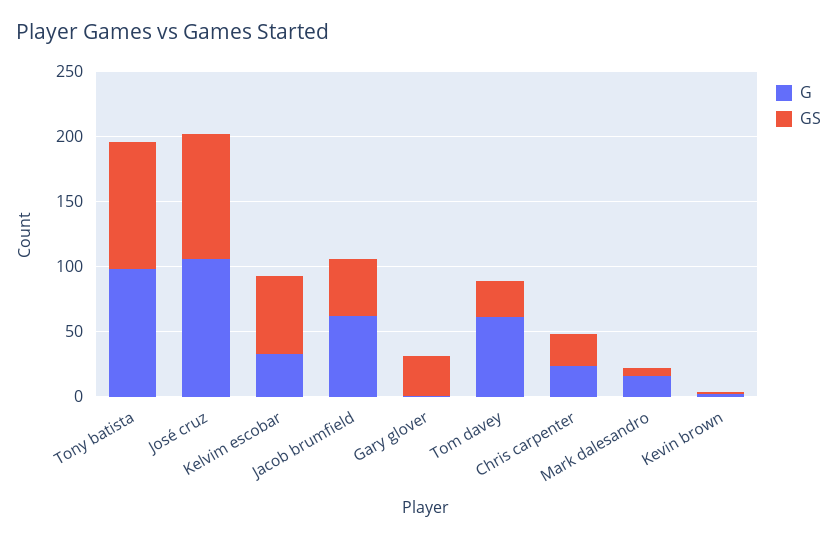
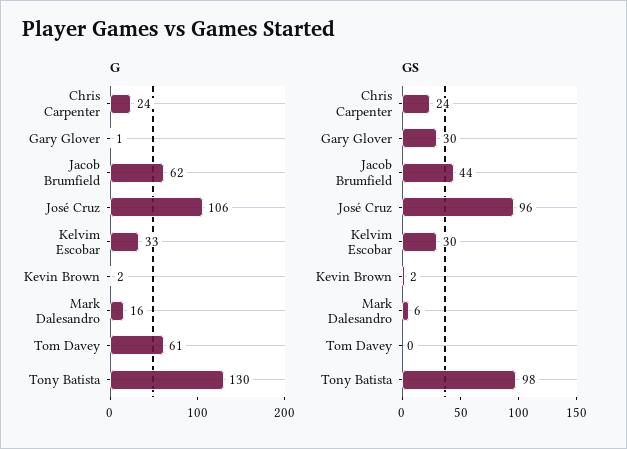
G, Tony batista: 100 -> 130
GS, Kelvim escobar: 60 -> 30
GS, Tom davey: 30 -> 0

